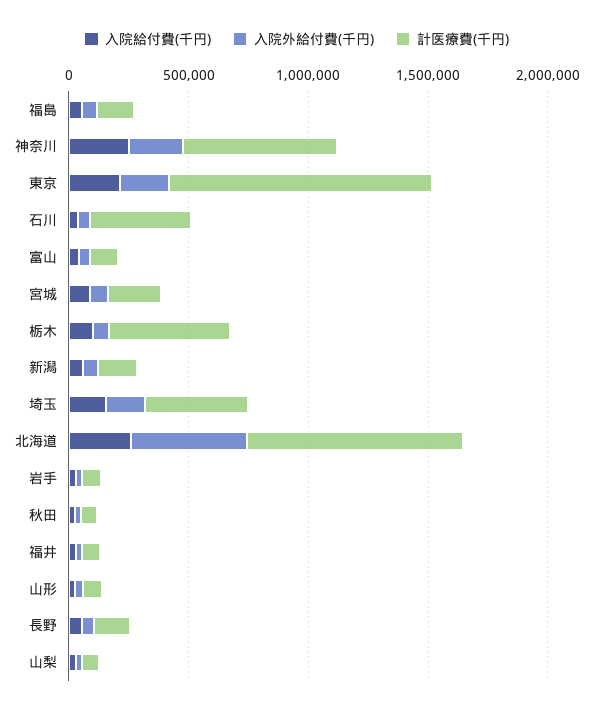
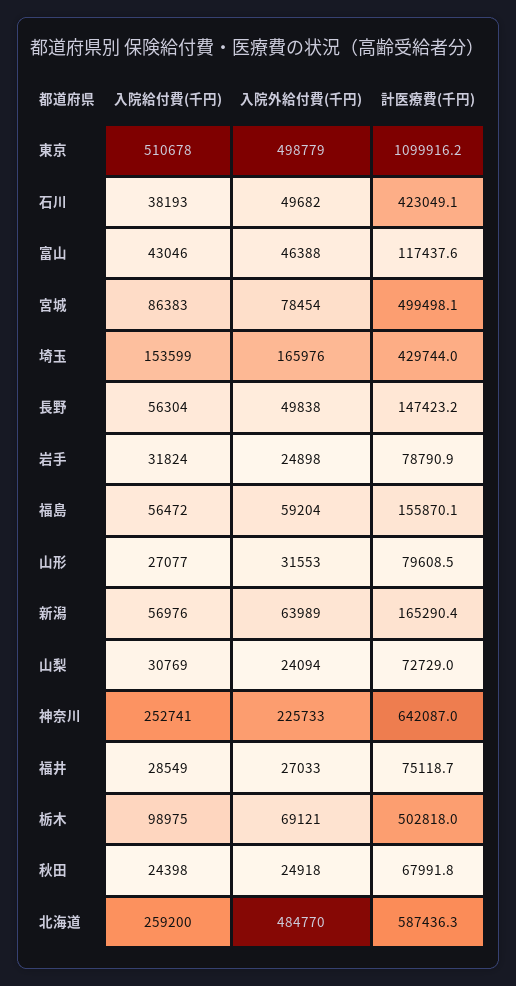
入院給付費(千円), 東京: 200000 -> 510678
入院外給付費(千円), 東京: 200000 -> 498779
計医療費(千円), 宮城: 200000 -> 499498.1
計医療費(千円), 北海道: 900000 -> 587436.3

